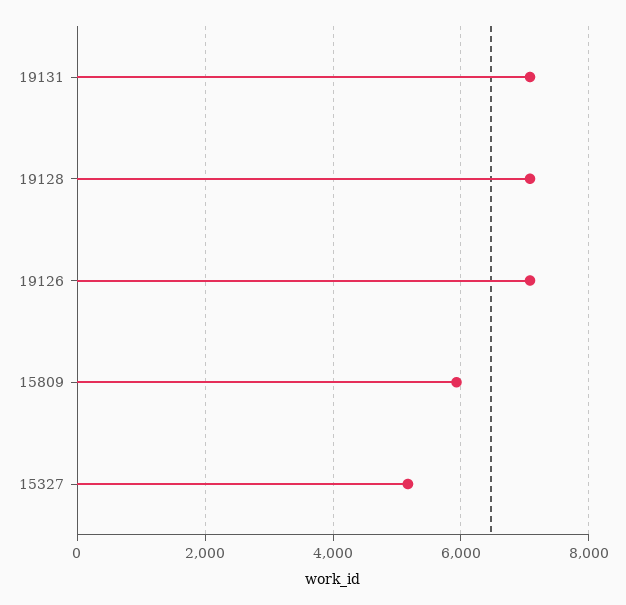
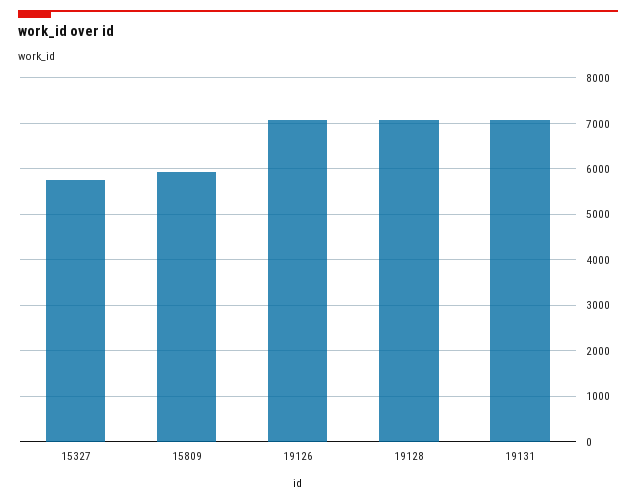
15327: 5200 -> 5800

